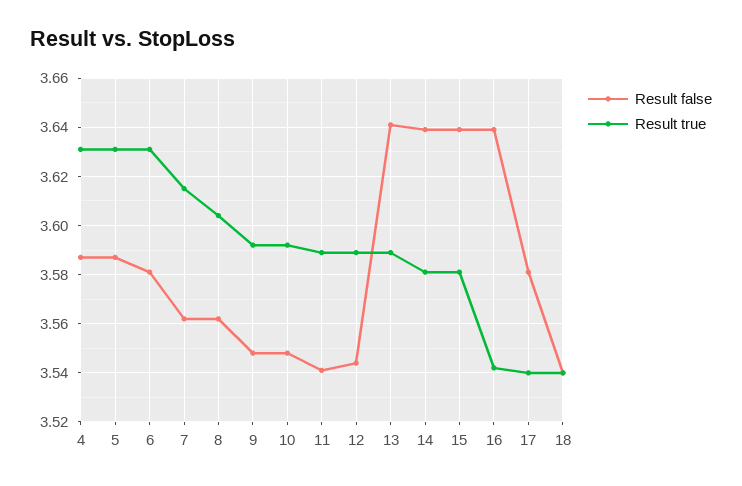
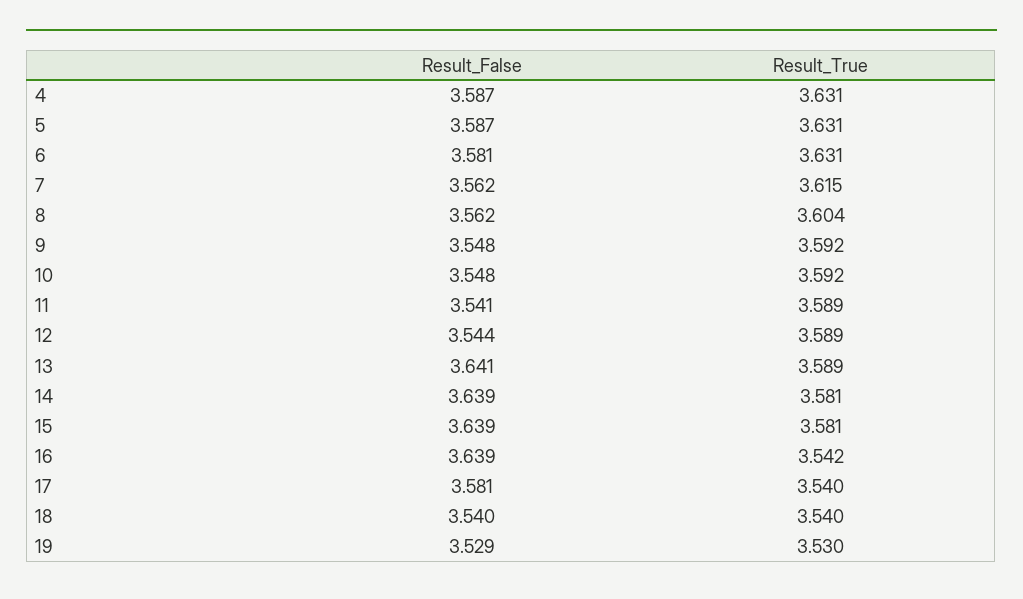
Result false, 19: none -> 3.529
Result true, 19: none -> 3.53

